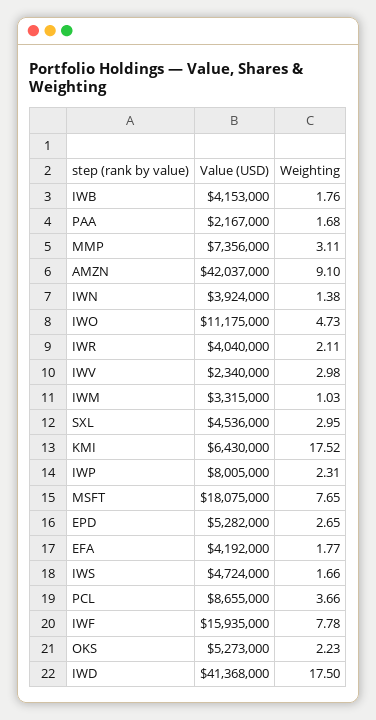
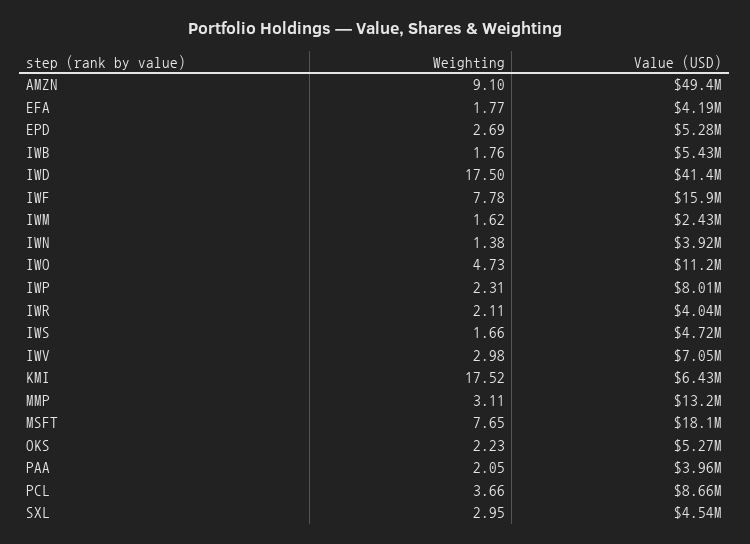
Value (USD), IWB: 4153000 -> 5430000
Value (USD), PAA: 2167000 -> 3960000
Weighting, PAA: 1.68 -> 2.05
Value (USD), MMP: 7356000 -> 13200000
Value (USD), AMZN: 42037000 -> 49400000
Value (USD), IWV: 2340000 -> 7050000
Value (USD), IWM: 3315000 -> 2430000
Weighting, IWM: 1.03 -> 1.62
Weighting, EPD: 2.65 -> 2.69

